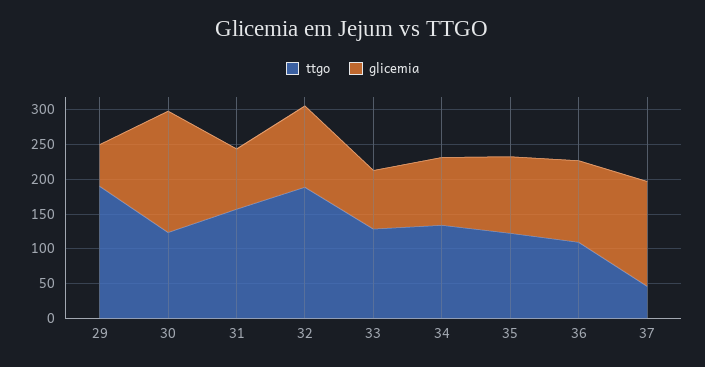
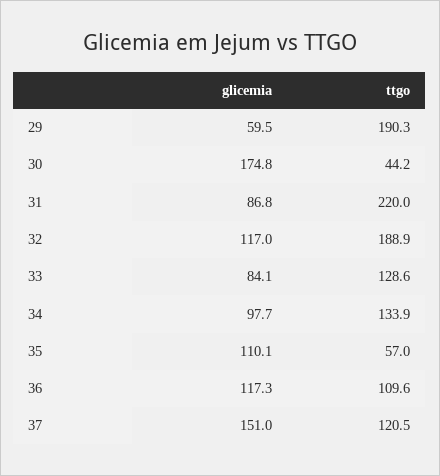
ttgo, 30: 125 -> 44.2
ttgo, 31: 150 -> 220
ttgo, 35: 125 -> 57
ttgo, 37: 50 -> 120.5

